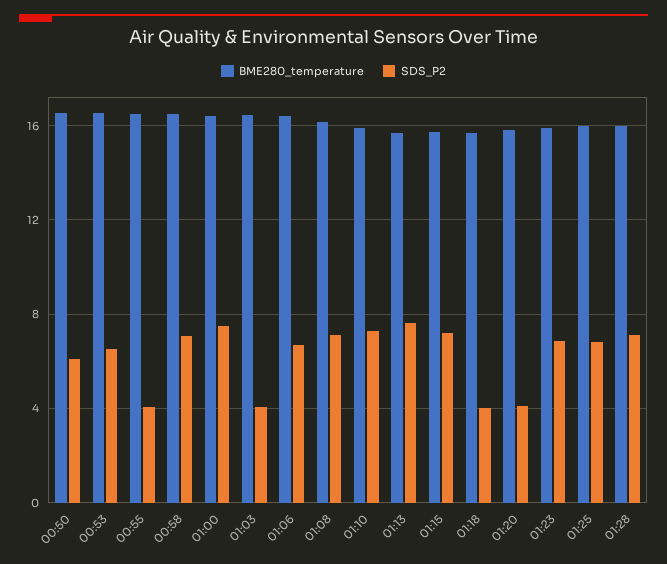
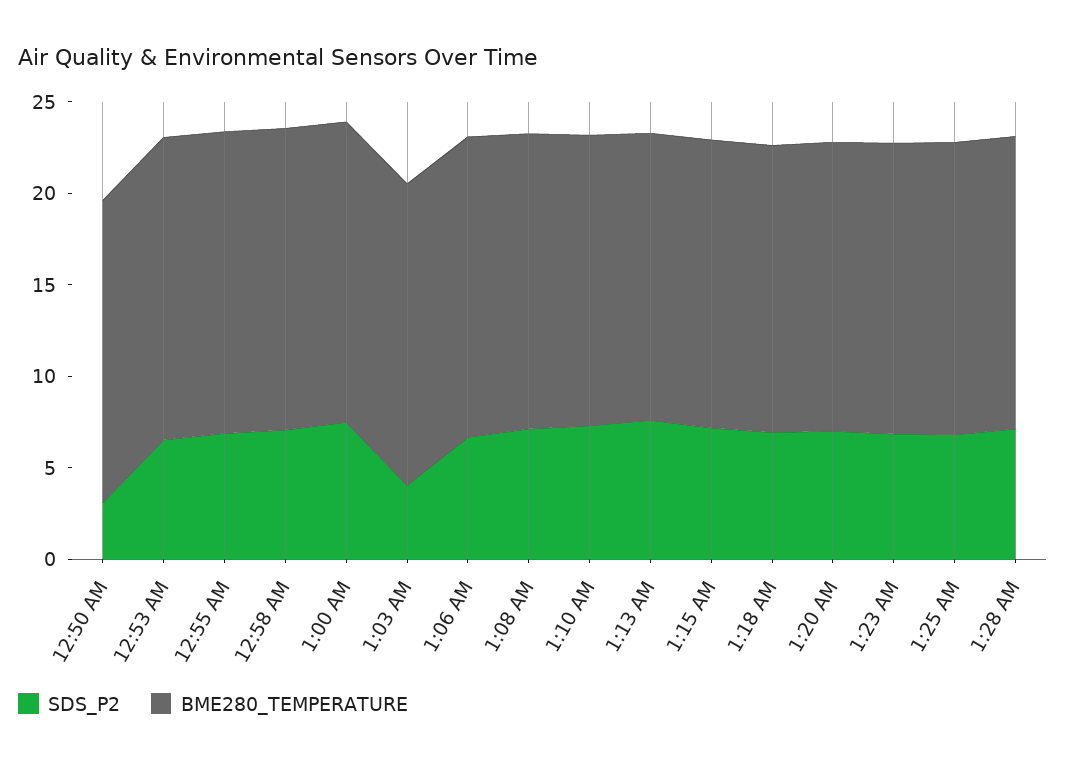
SDS_P2, 00:50: 6 -> 3
SDS_P2, 00:55: 4 -> 7
SDS_P2, 01:18: 4 -> 7
SDS_P2, 01:20: 4 -> 7

